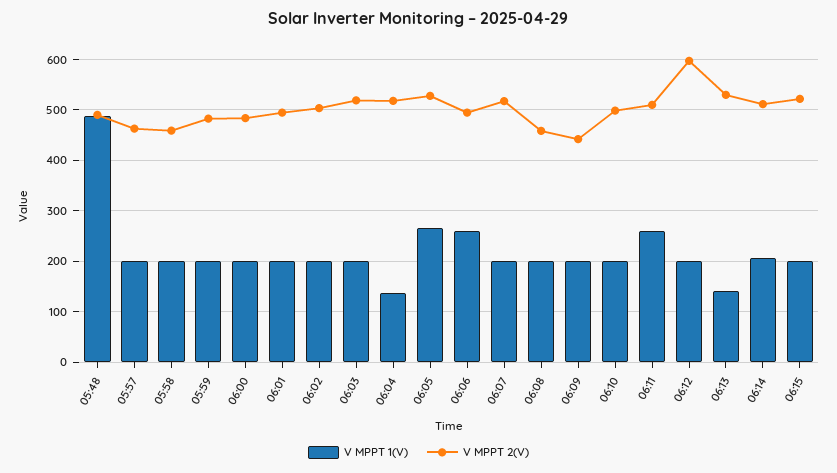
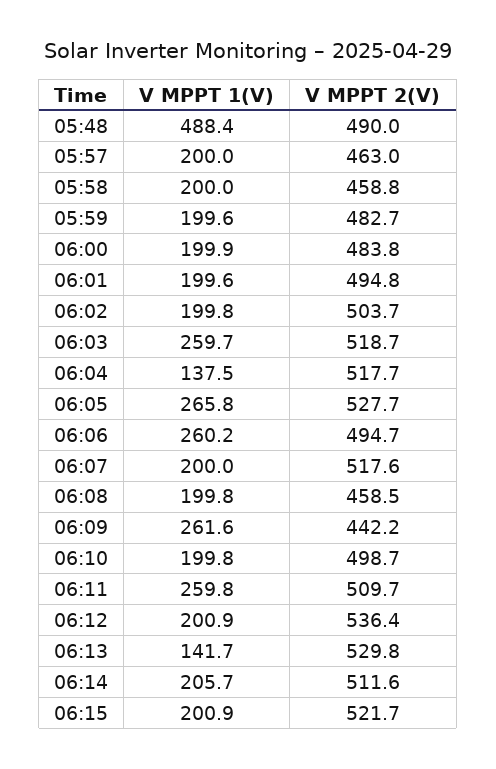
V MPPT 1(V), 06:03: 200 -> 259.7
V MPPT 1(V), 06:09: 200 -> 261.6
V MPPT 2(V), 06:12: 600 -> 536.4

